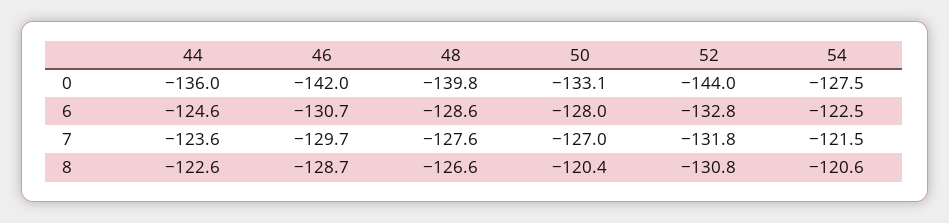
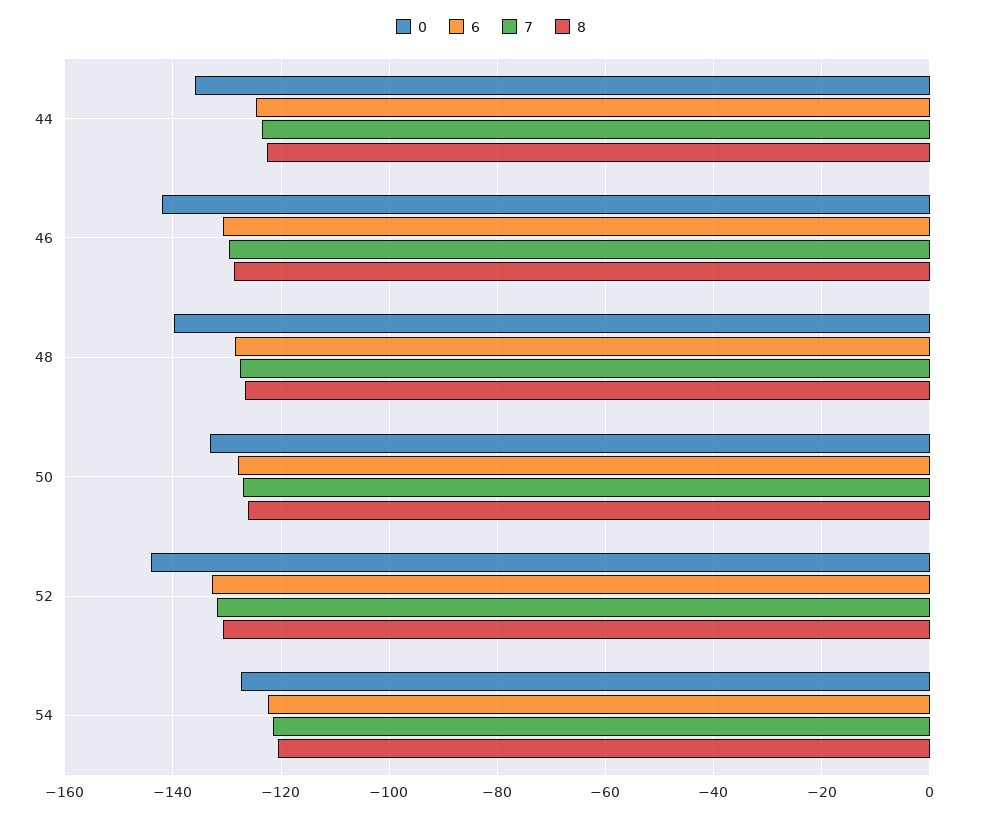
8, 50: -120.4 -> -126

